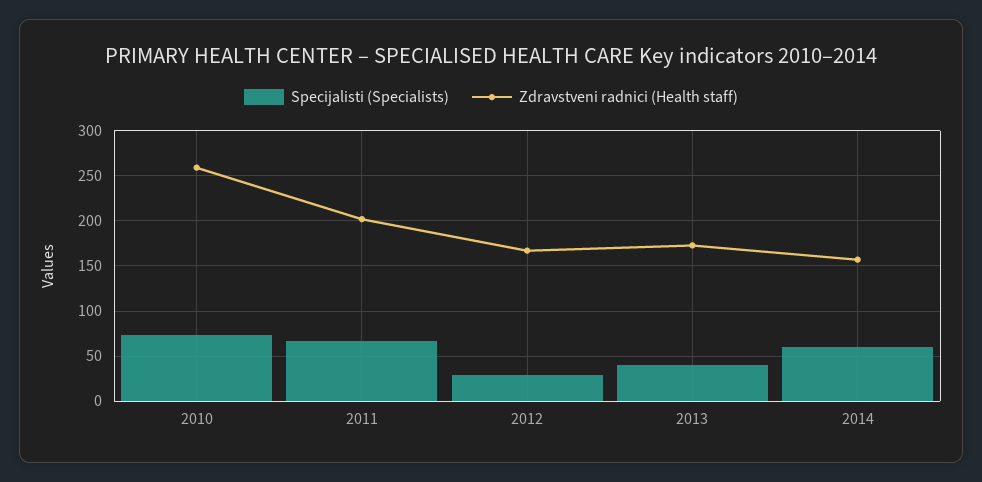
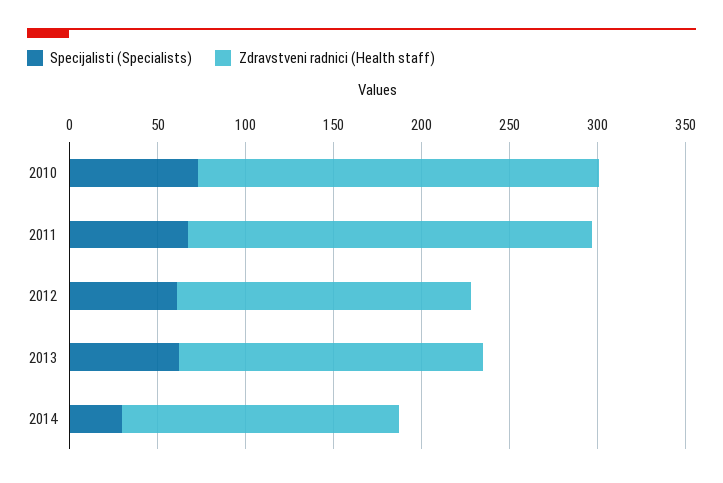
Zdravstveni radnici (Health staff), 2010: 260 -> 230
Zdravstveni radnici (Health staff), 2011: 200 -> 230
Specijalisti (Specialists), 2012: 30 -> 60
Specijalisti (Specialists), 2013: 40 -> 60
Specijalisti (Specialists), 2014: 60 -> 30

